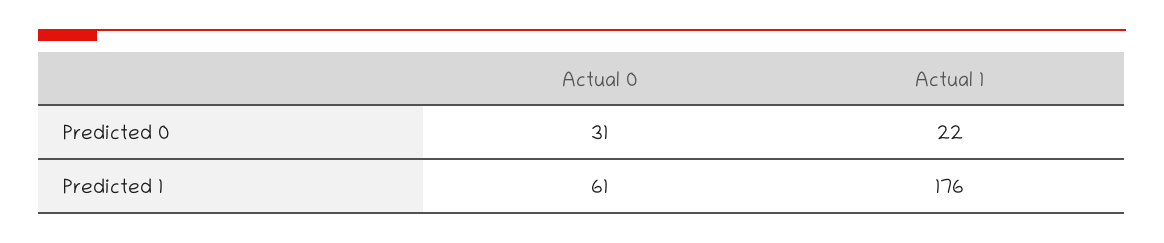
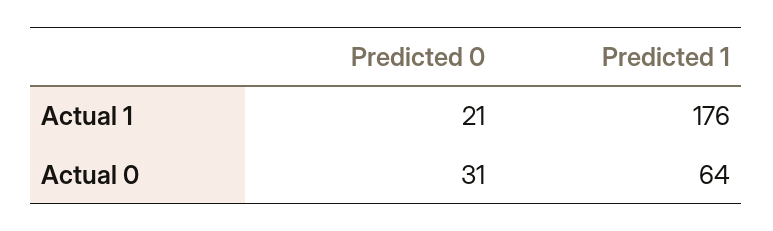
Actual 1, Predicted 0: 22 -> 21
Actual 0, Predicted 1: 61 -> 64

